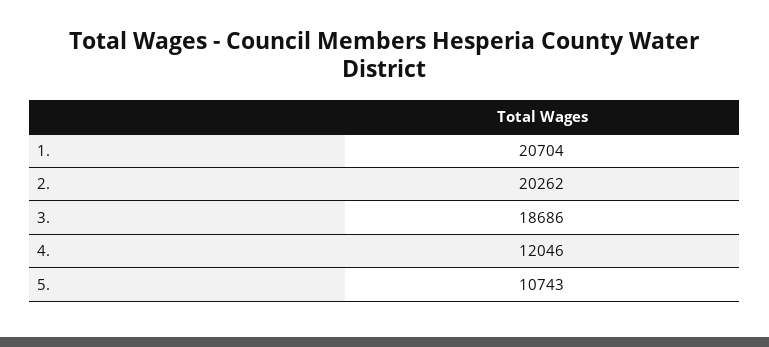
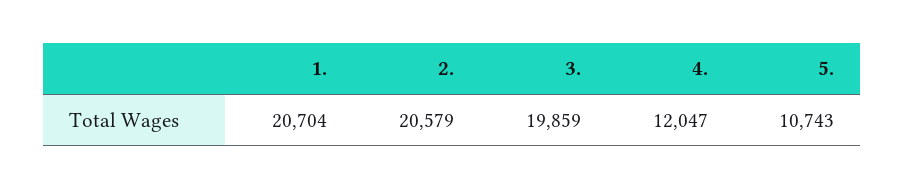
2.: 20262 -> 20579
3.: 18686 -> 19859
4.: 12046 -> 12047

